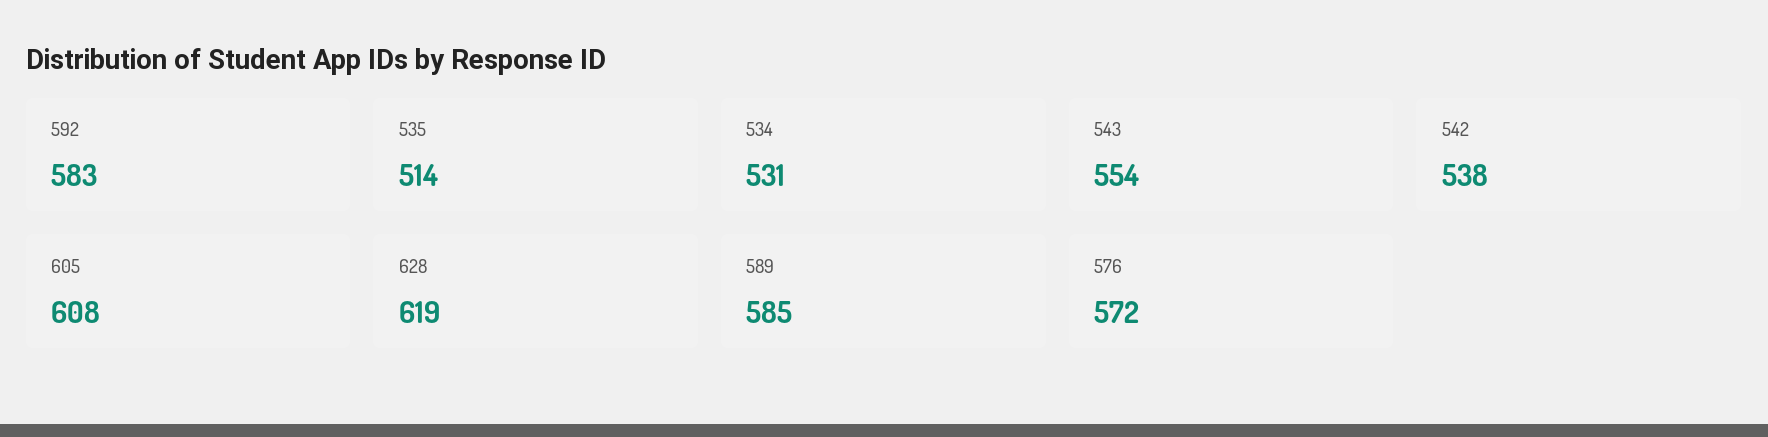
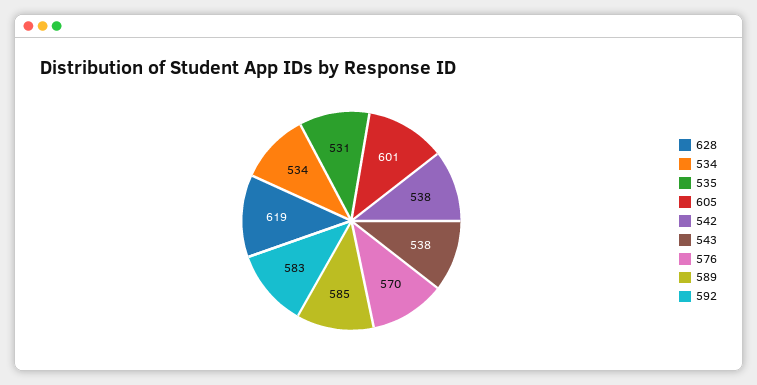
535: 514 -> 531
534: 531 -> 534
543: 554 -> 538
605: 608 -> 601
576: 572 -> 570

